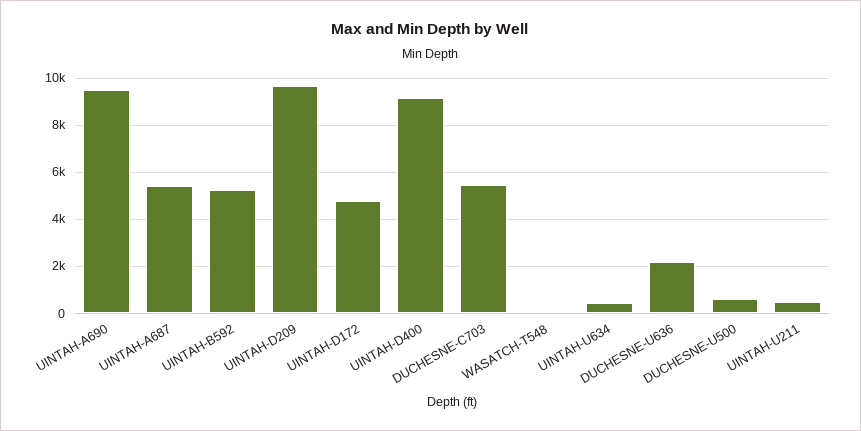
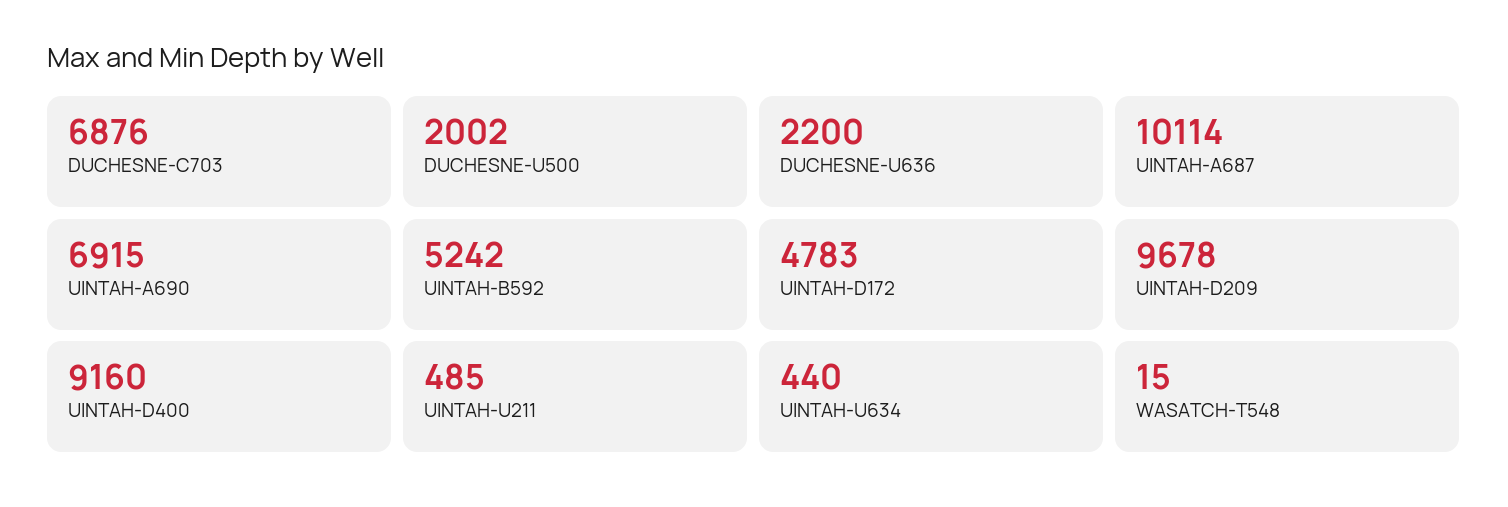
UINTAH-A690: 9500 -> 6915
UINTAH-A687: 5500 -> 10114
DUCHESNE-C703: 5500 -> 6876
DUCHESNE-U500: 500 -> 2002

